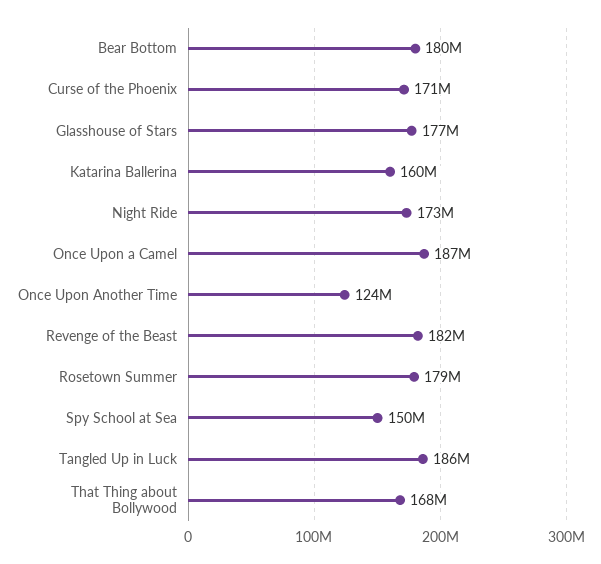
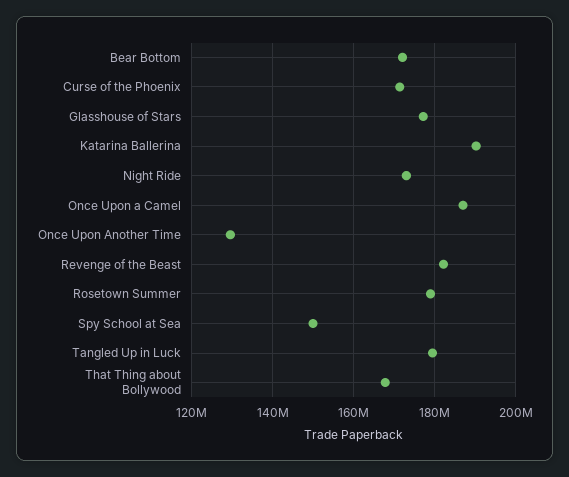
Bear Bottom: 180000000 -> 172000000
Katarina Ballerina: 160000000 -> 190000000
Once Upon Another Time: 124000000 -> 130000000
Tangled Up in Luck: 186000000 -> 180000000

